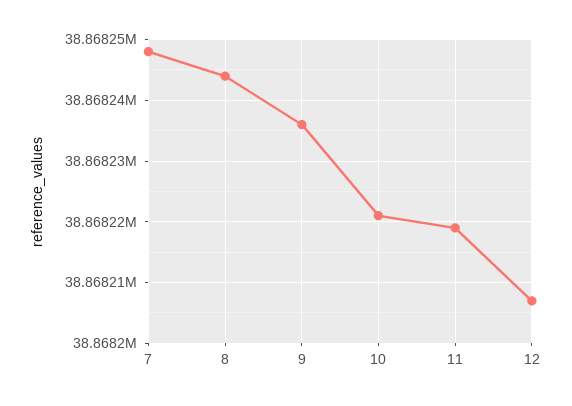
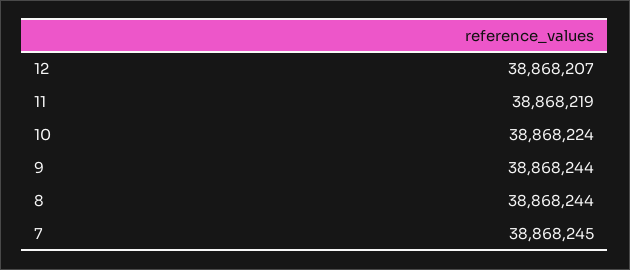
7: 38868248 -> 38868245
9: 38868236 -> 38868244
10: 38868221 -> 38868224

